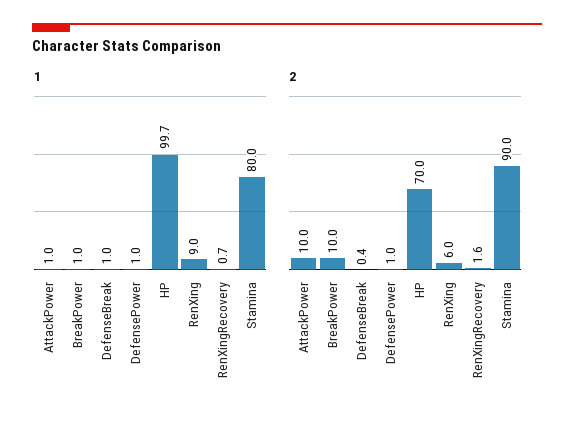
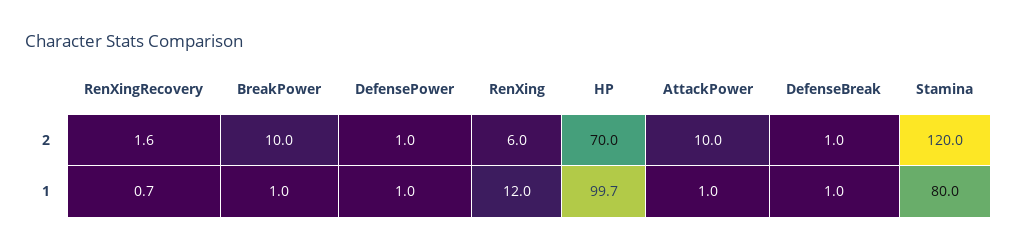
1, RenXing: 9 -> 12
2, DefenseBreak: 0.4 -> 1
2, Stamina: 90 -> 120

